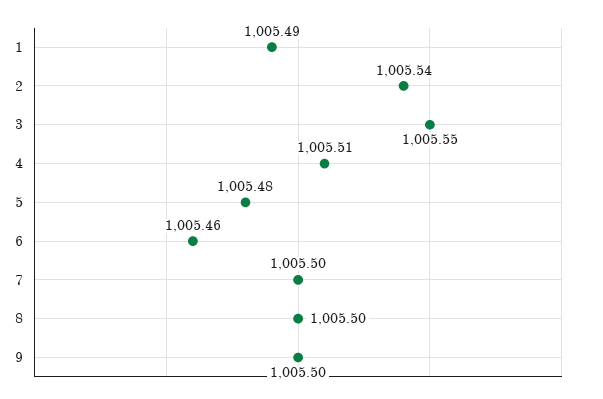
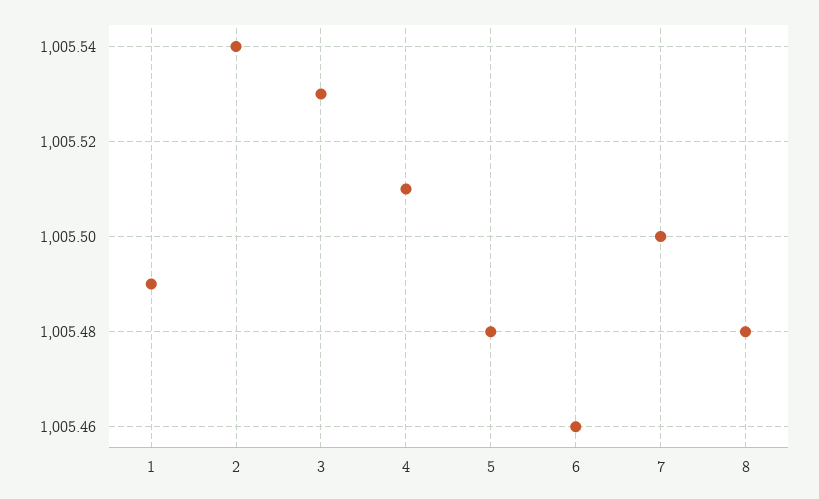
3: 1005.55 -> 1005.53
8: 1005.5 -> 1005.48
9: 1005.5 -> none

